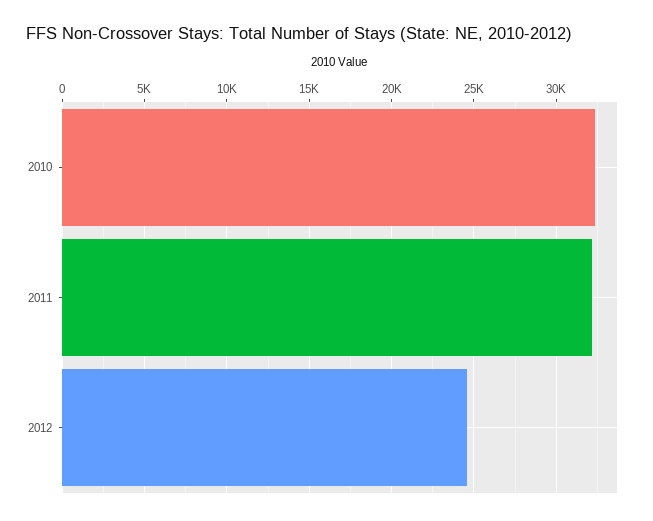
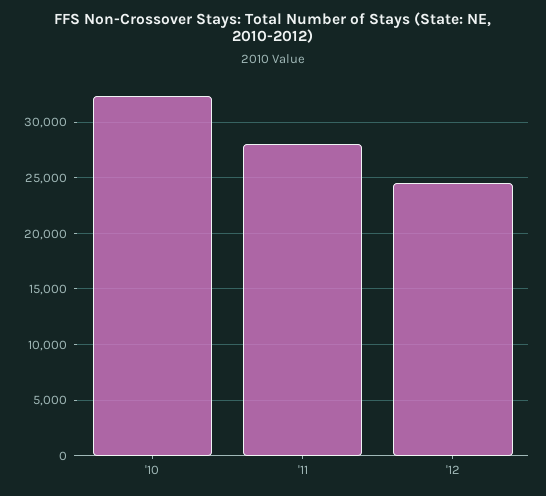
2011: 32000 -> 28000

